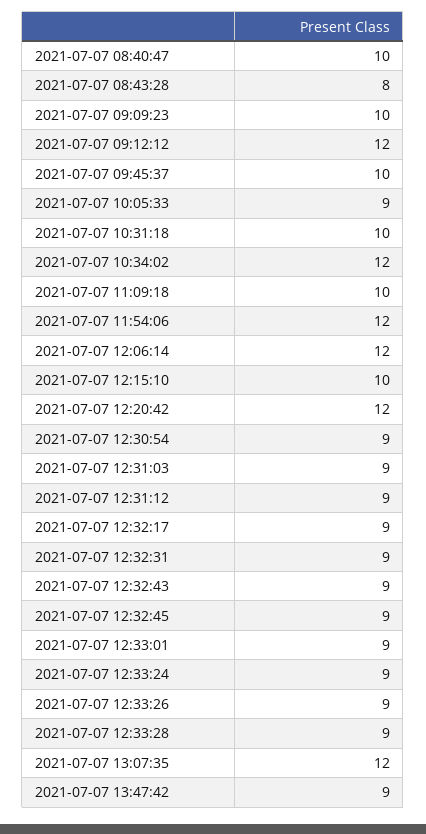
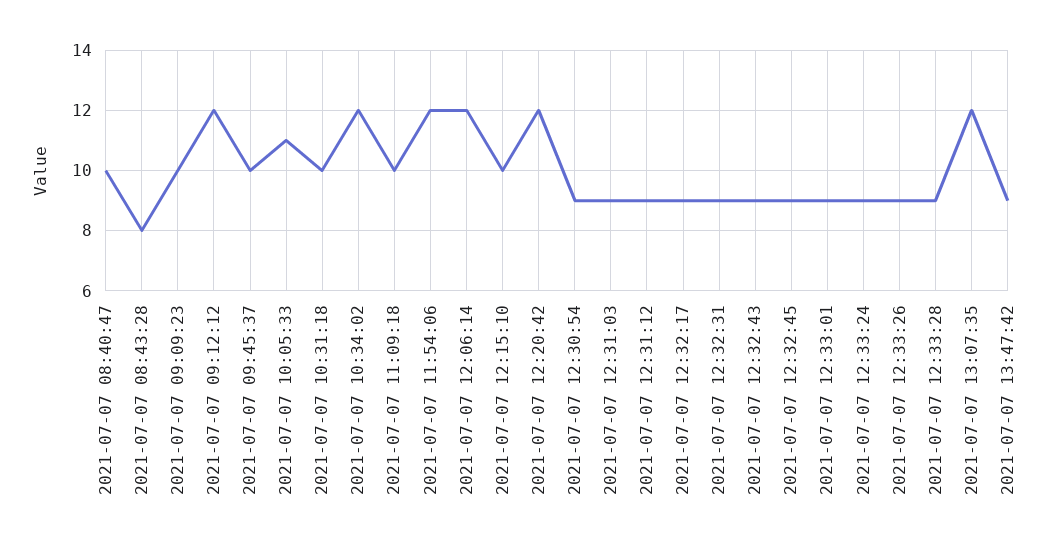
2021-07-07 10:05:33: 9 -> 11

